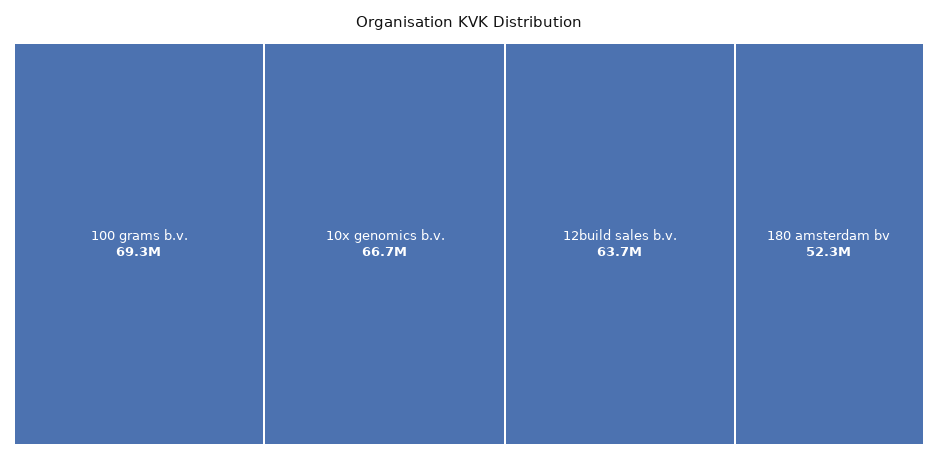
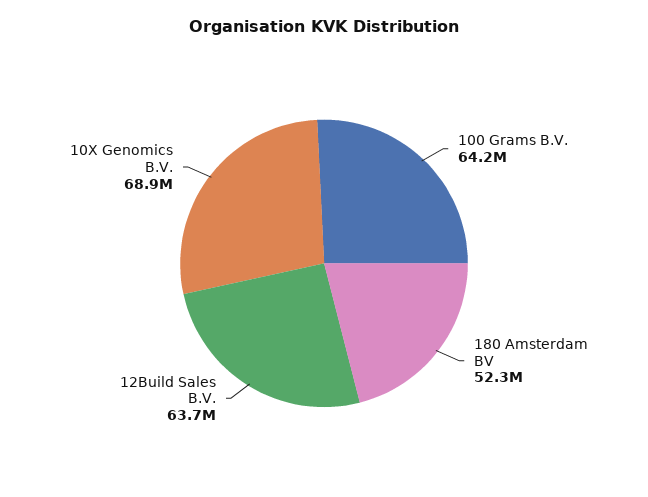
100 grams b.v.: 69300000 -> 64200000
10x genomics b.v.: 66700000 -> 68900000

